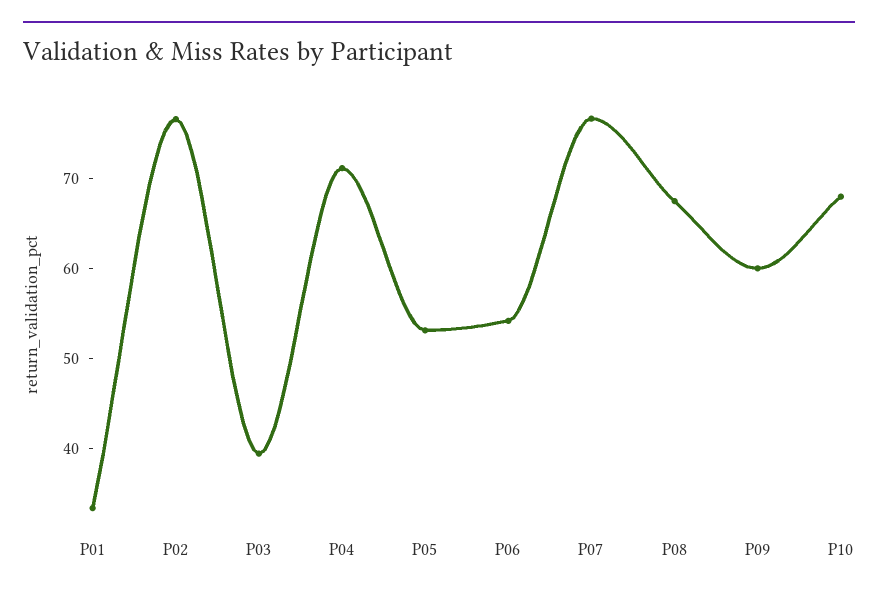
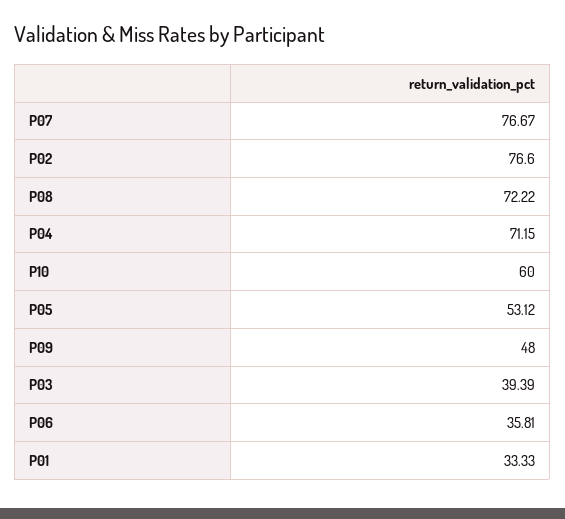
P06: 54 -> 35.81
P08: 68 -> 72.22
P09: 60 -> 48
P10: 68 -> 60

